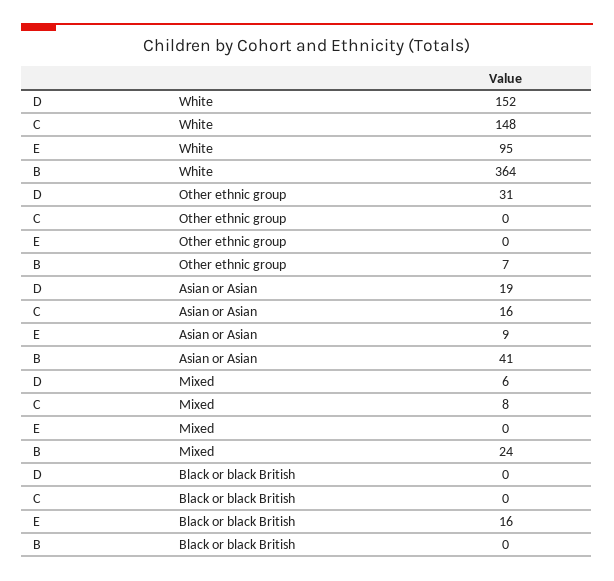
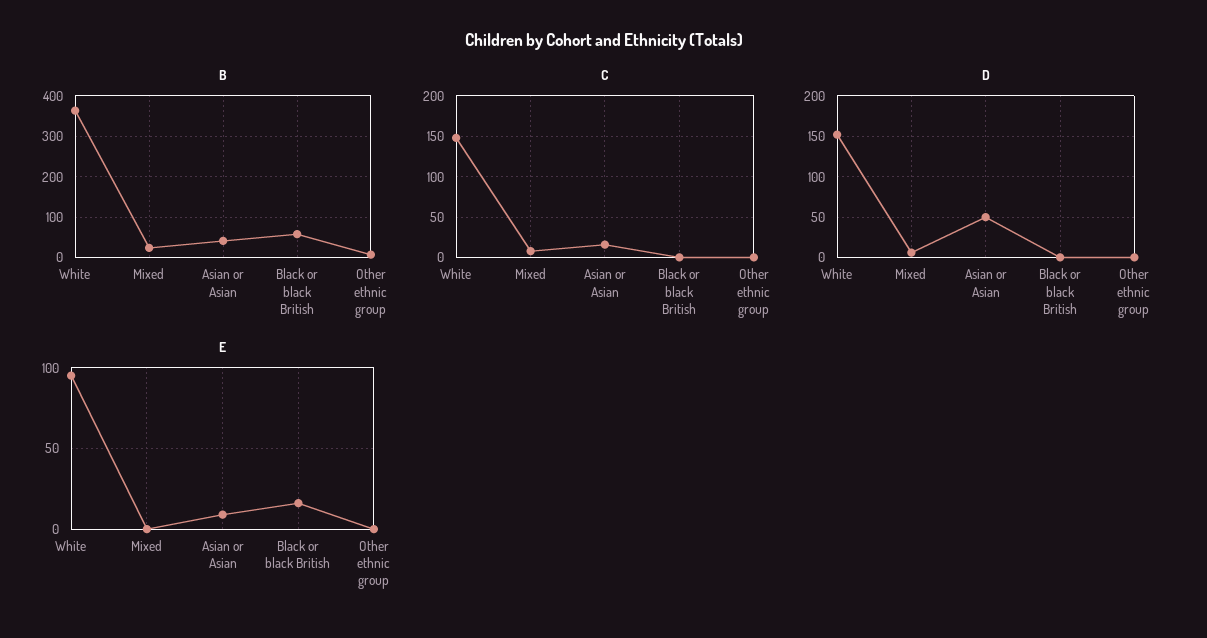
D, Other ethnic group: 31 -> 0
D, Asian or Asian: 19 -> 50
B, Black or black British: 0 -> 60

